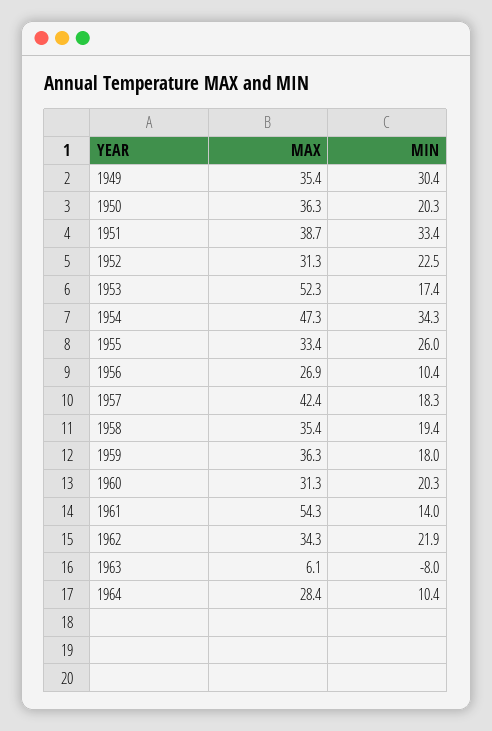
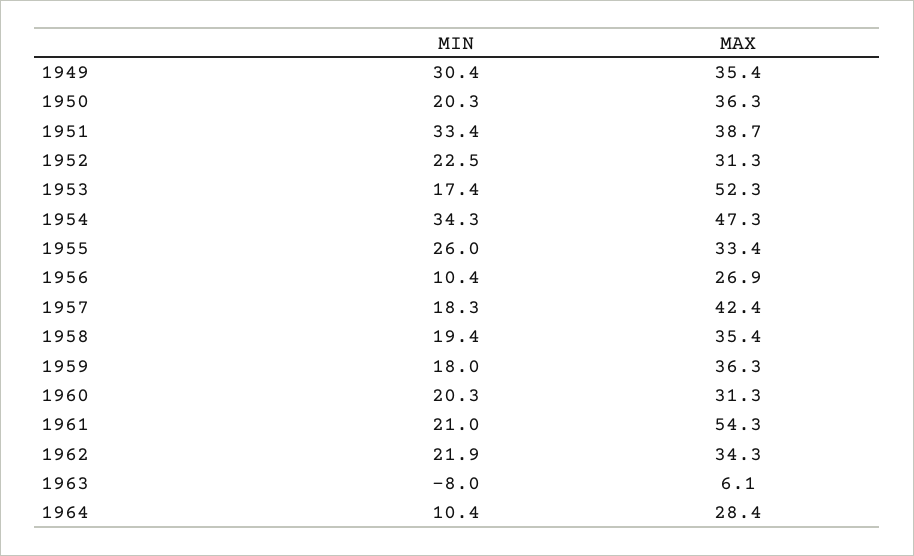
MIN, 1961: 14 -> 21

